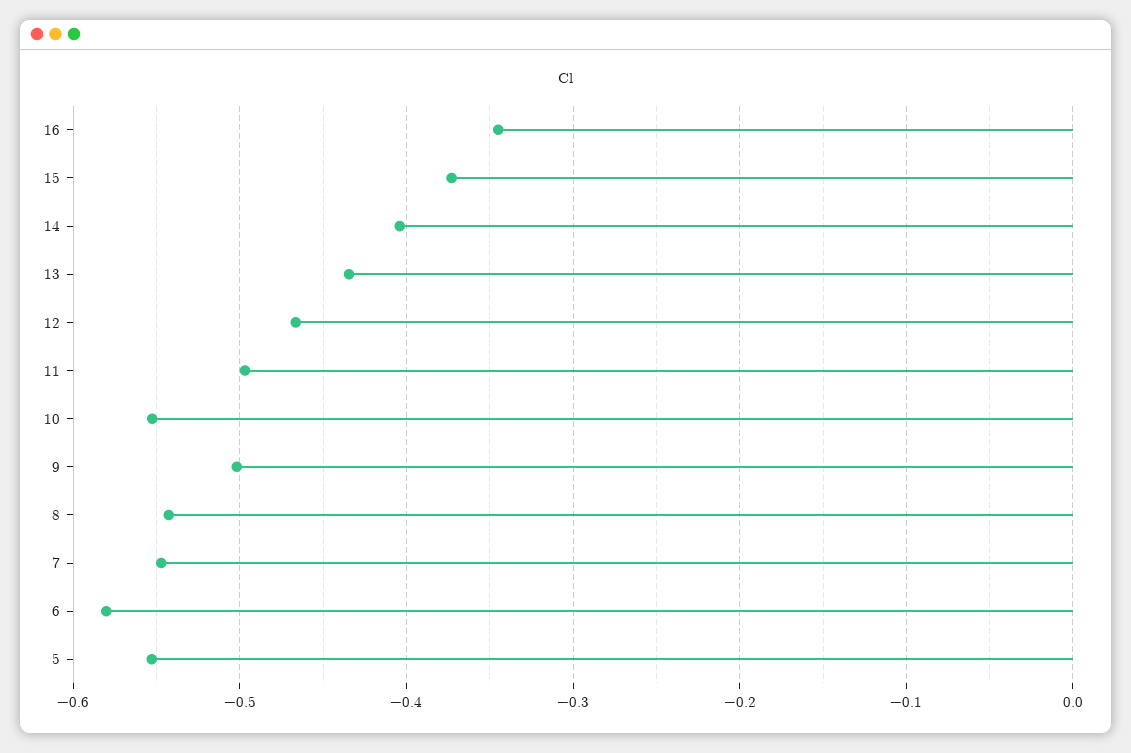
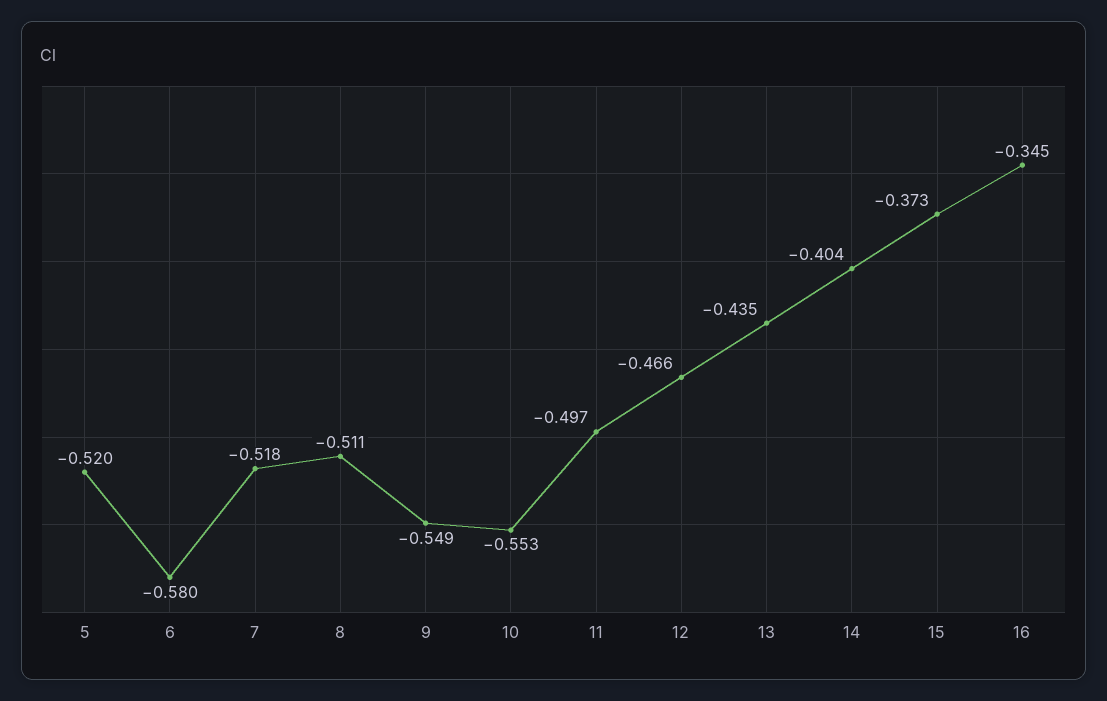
9: -0.5 -> -0.549
8: -0.54 -> -0.511
7: -0.55 -> -0.518
5: -0.55 -> -0.52

